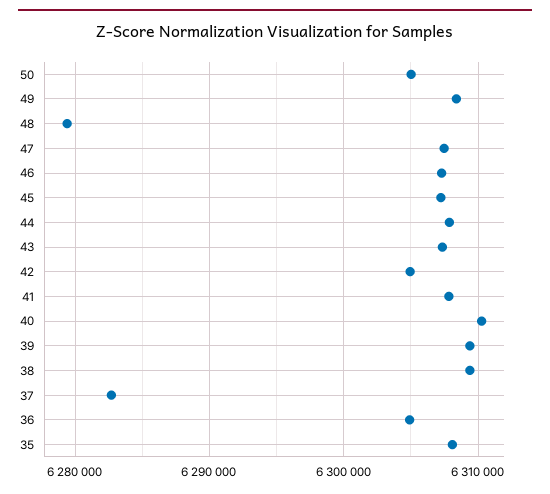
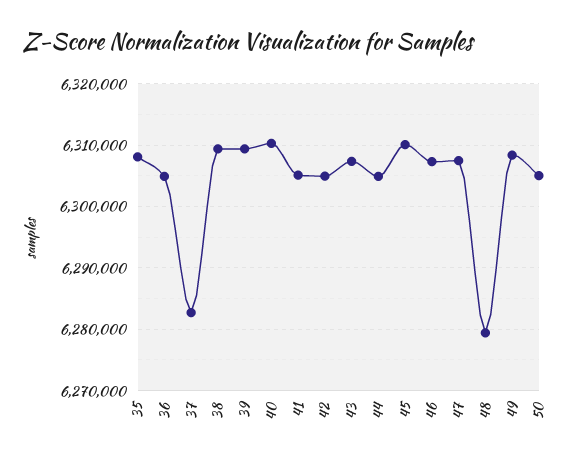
45: 6307000 -> 6310000
44: 6308000 -> 6305000
41: 6308000 -> 6305000

